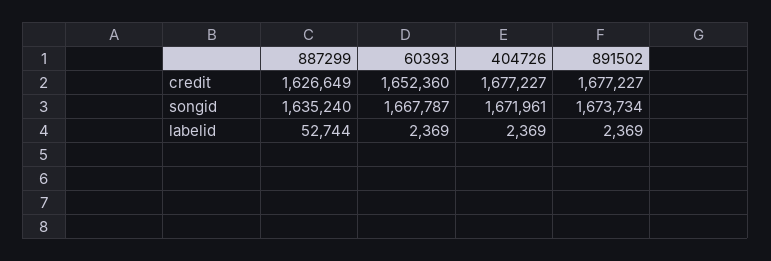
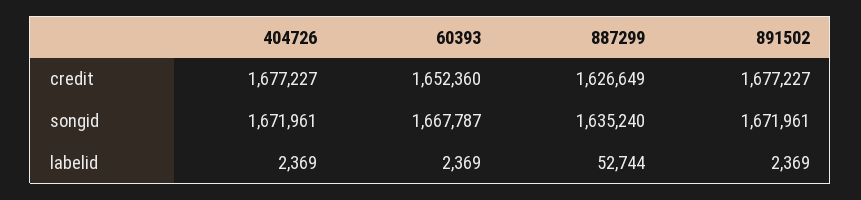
891502, songid: 1673734 -> 1671961

